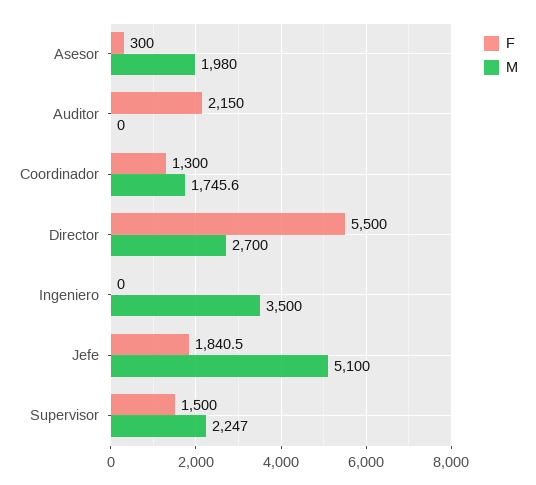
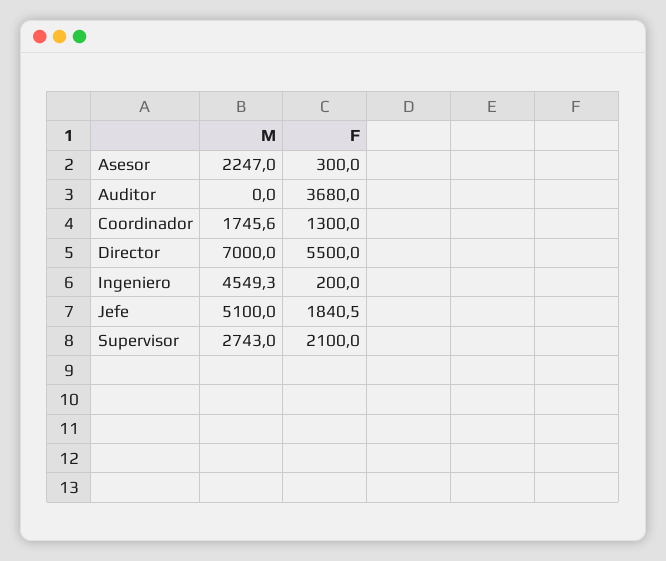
M, Asesor: 1980 -> 2247
F, Auditor: 2150 -> 3680
M, Director: 2700 -> 7000
F, Ingeniero: 0 -> 200
M, Ingeniero: 3500 -> 4549.3
F, Supervisor: 1500 -> 2100
M, Supervisor: 2247 -> 2743

